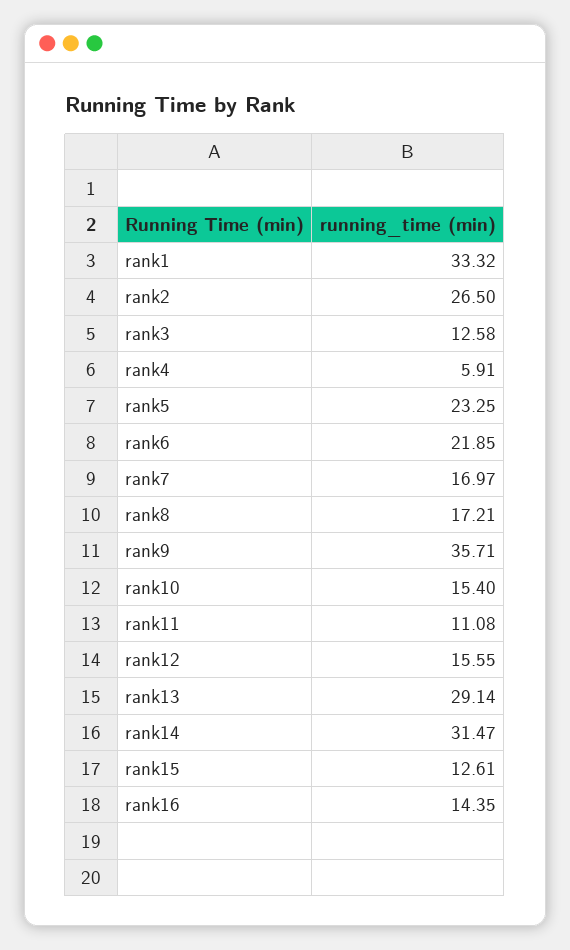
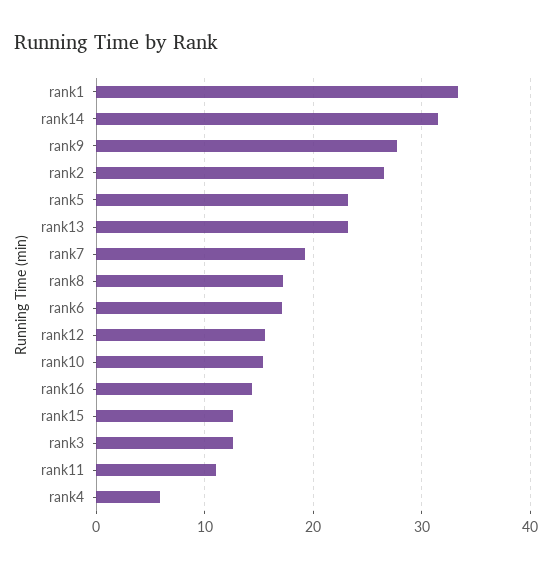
rank6: 21.85 -> 17
rank7: 16.97 -> 19
rank9: 35.71 -> 28
rank13: 29.14 -> 23

